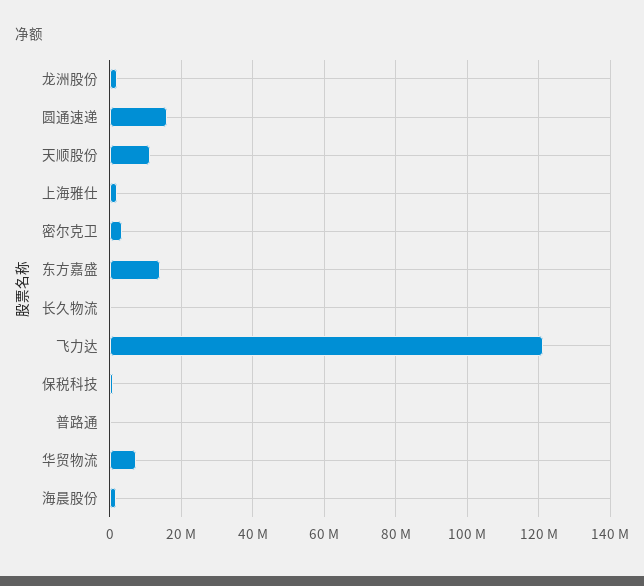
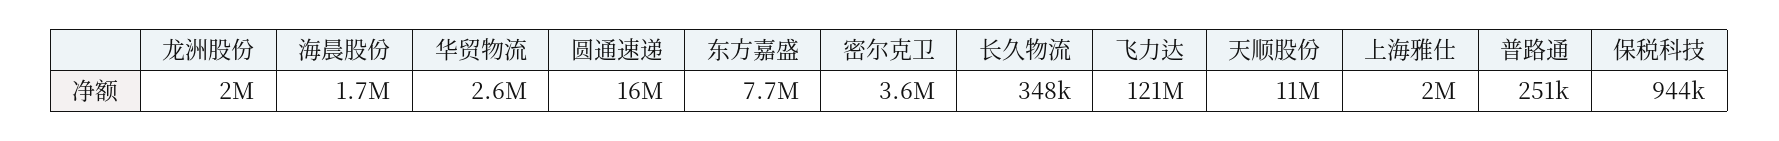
东方嘉盛: 14000000 -> 7700000
华贸物流: 8000000 -> 2600000

